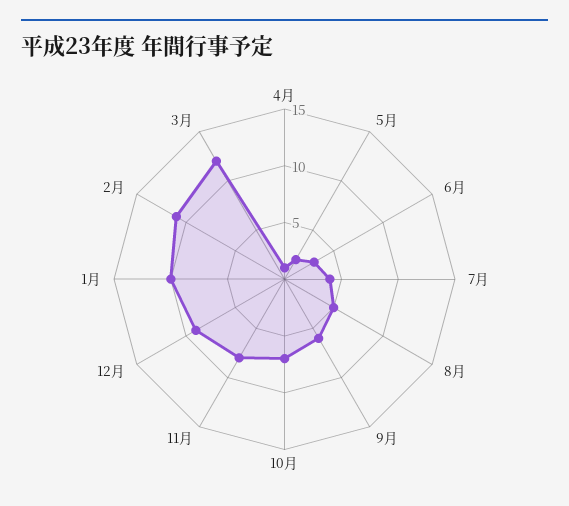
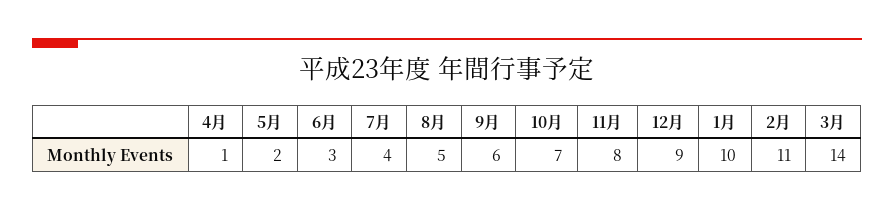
3月: 12 -> 14

